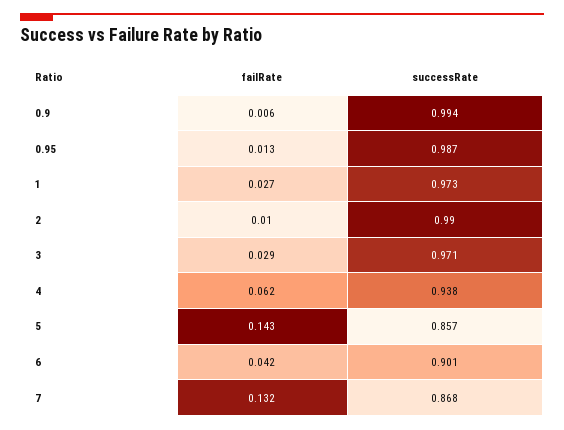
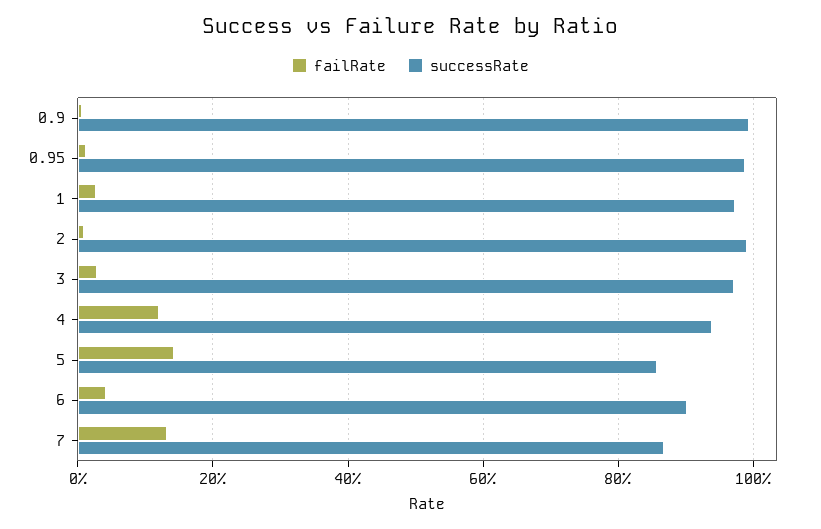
failRate, 4: 0.062 -> 0.12

